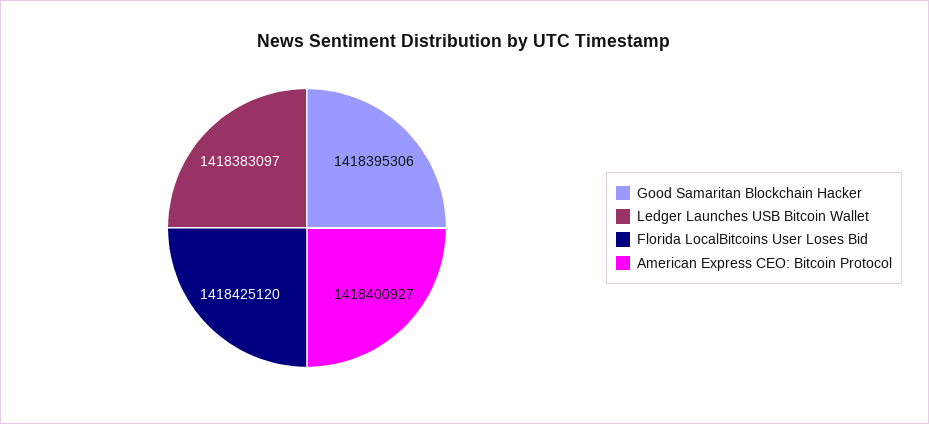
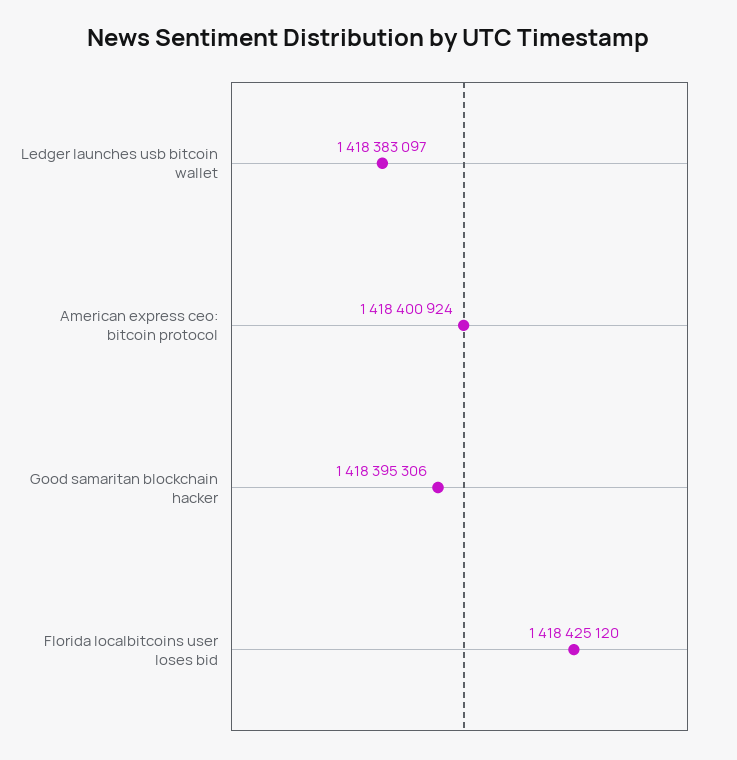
American Express CEO: Bitcoin Protocol: 1418400927 -> 1418400924

